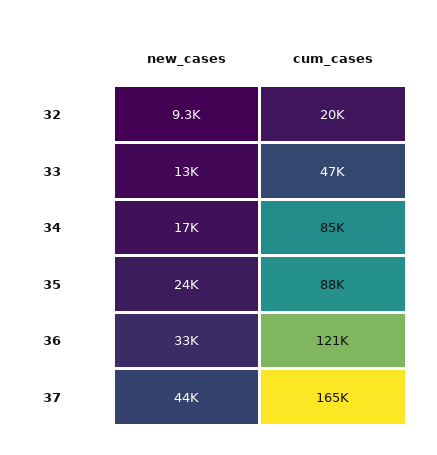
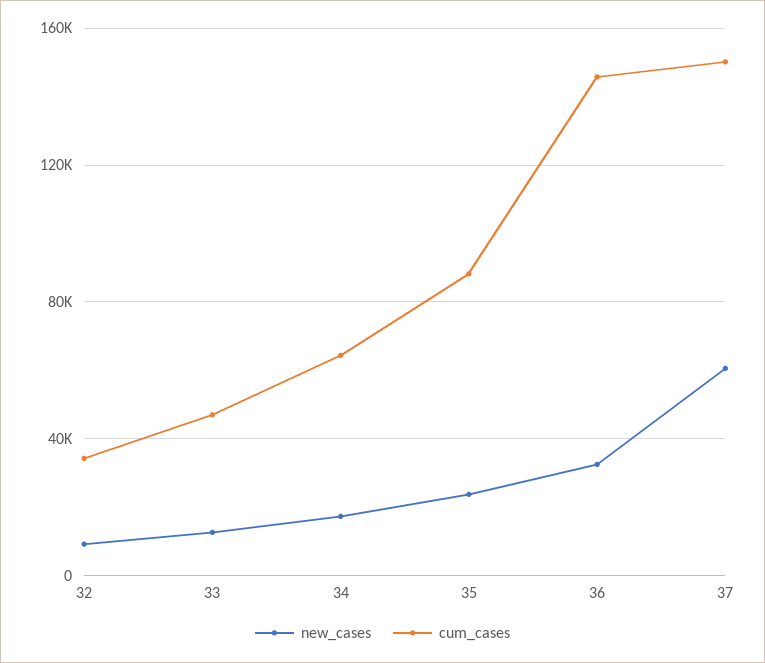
cum_cases, 32: 20000 -> 35000
cum_cases, 34: 85000 -> 65000
cum_cases, 36: 121000 -> 145000
new_cases, 37: 44000 -> 60000
cum_cases, 37: 165000 -> 150000

